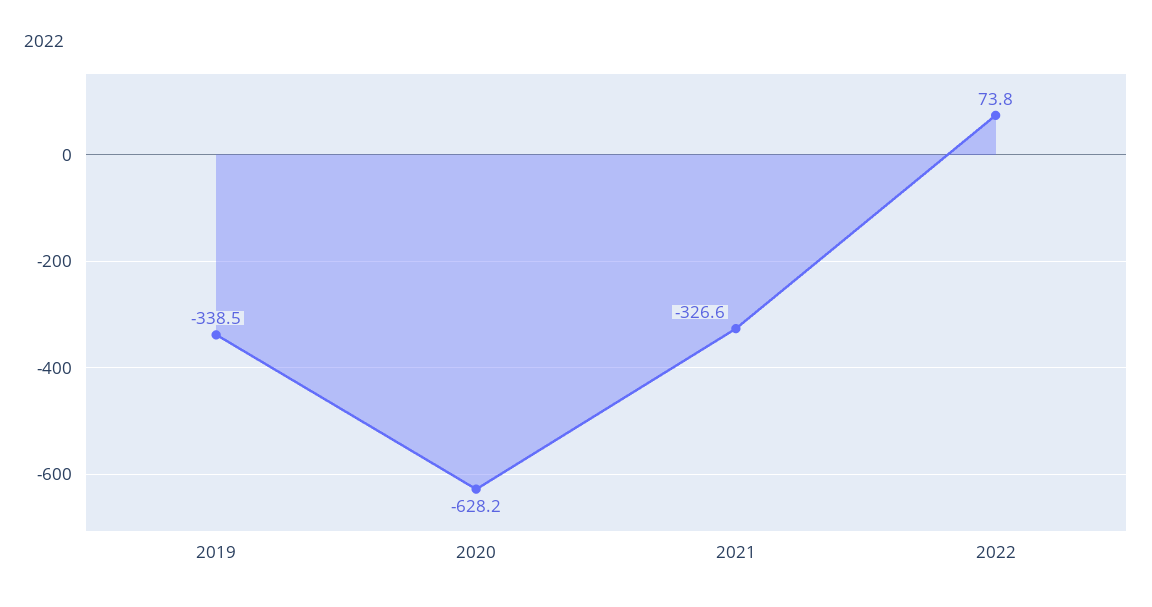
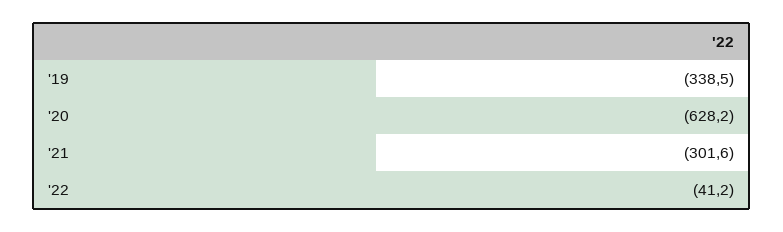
2021: -326.6 -> -301.6
2022: 73.8 -> -41.2

